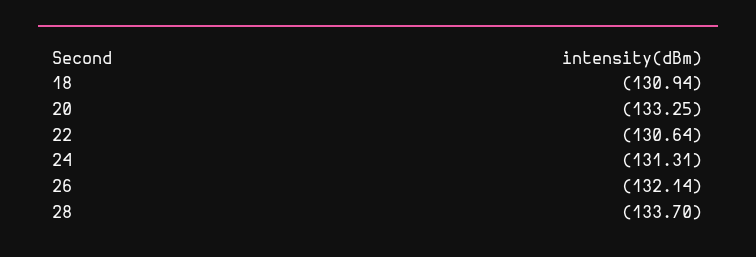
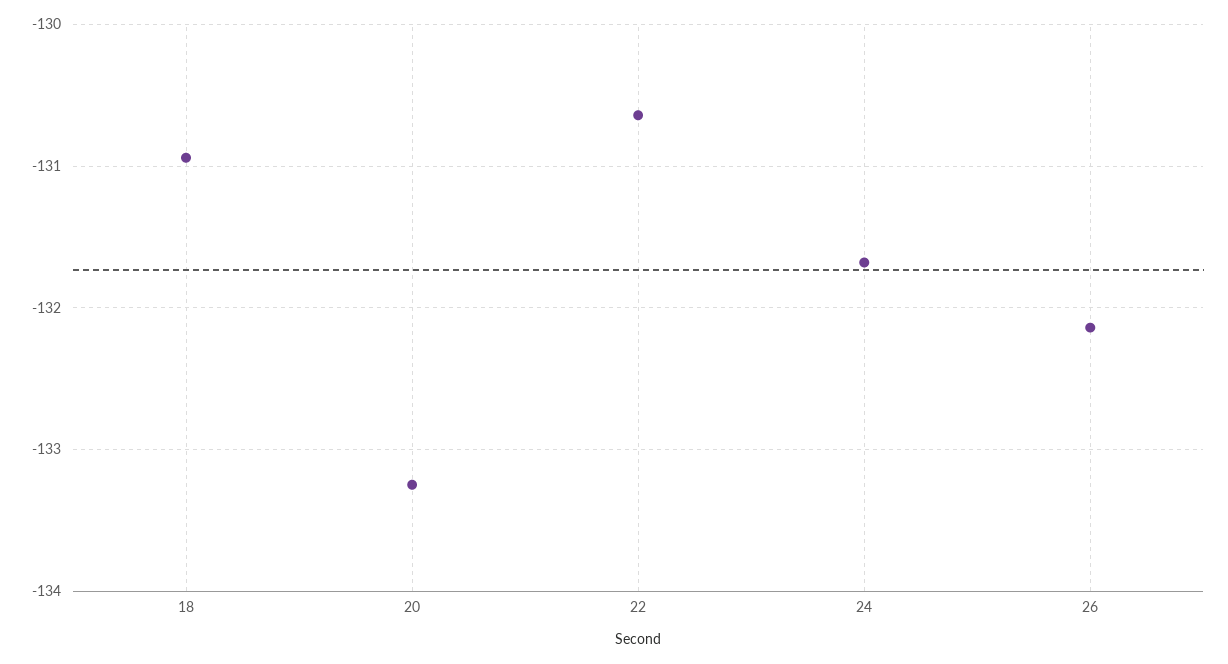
24: -131.31 -> -131.7
28: -133.7 -> none

